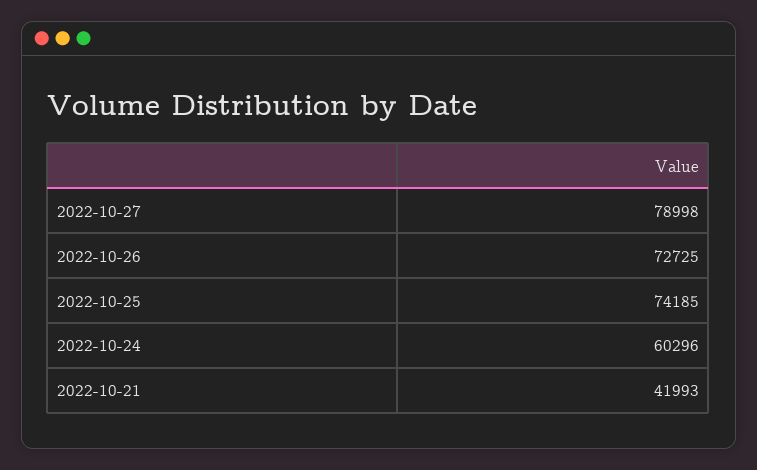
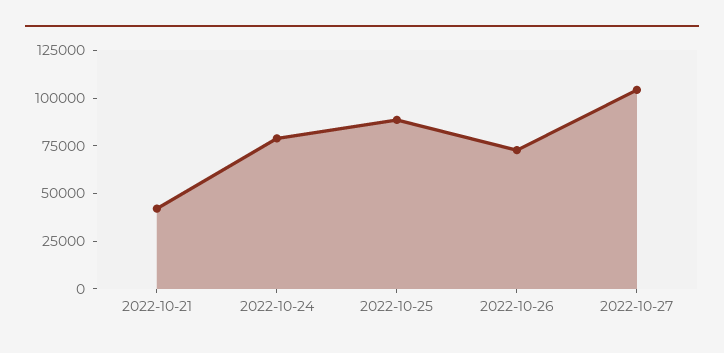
2022-10-27: 78998 -> 105000
2022-10-25: 74185 -> 90000
2022-10-24: 60296 -> 80000

